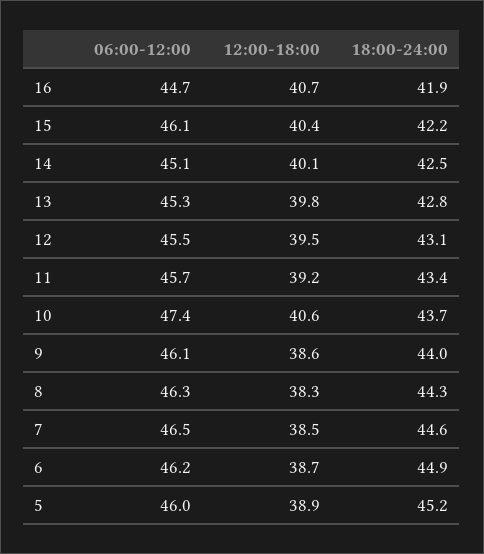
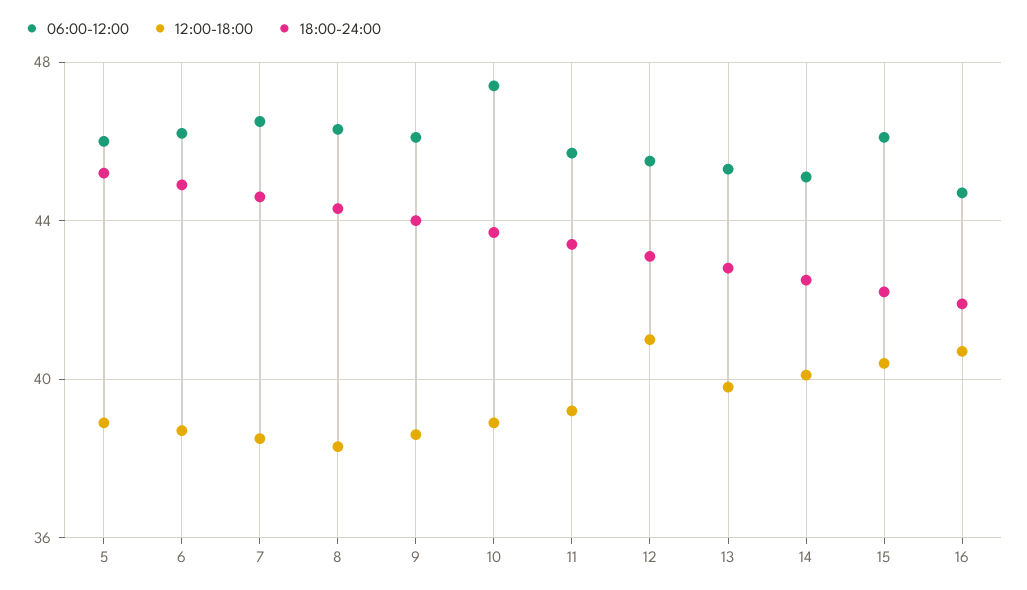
12:00-18:00, 12: 39.5 -> 41
12:00-18:00, 10: 40.6 -> 39

